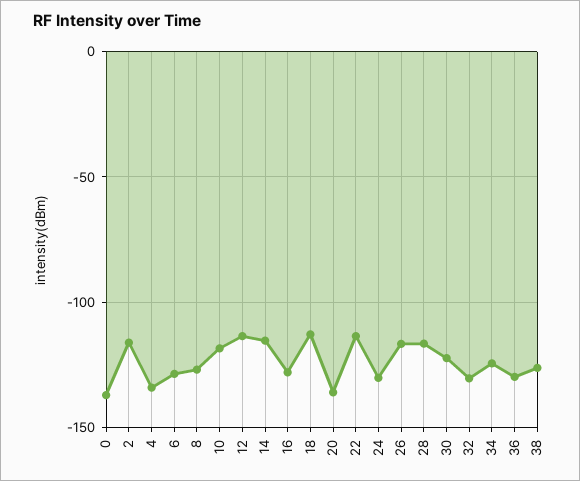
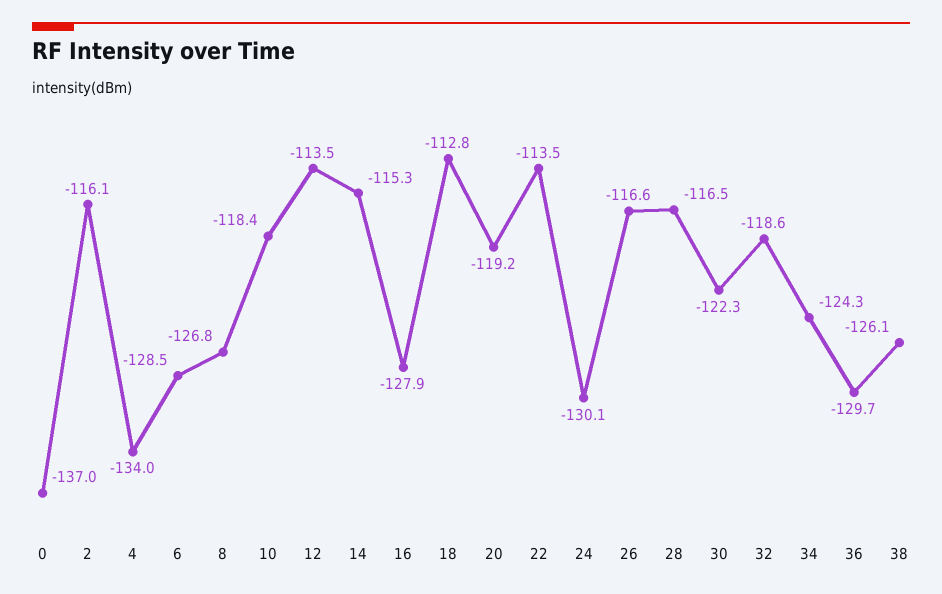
20: -135 -> -119.2
32: -130 -> -118.6

